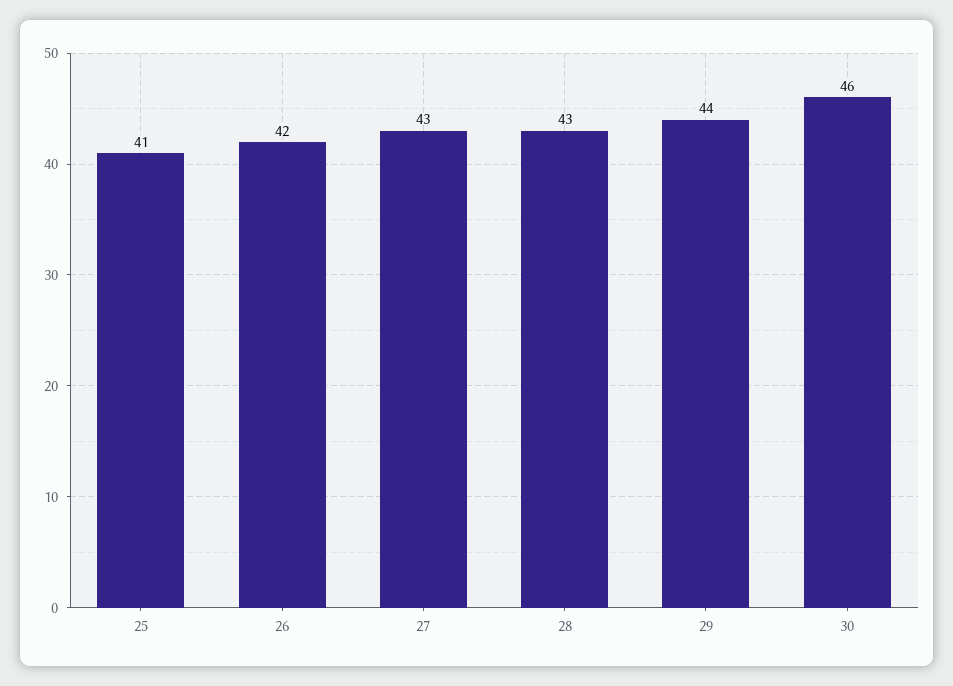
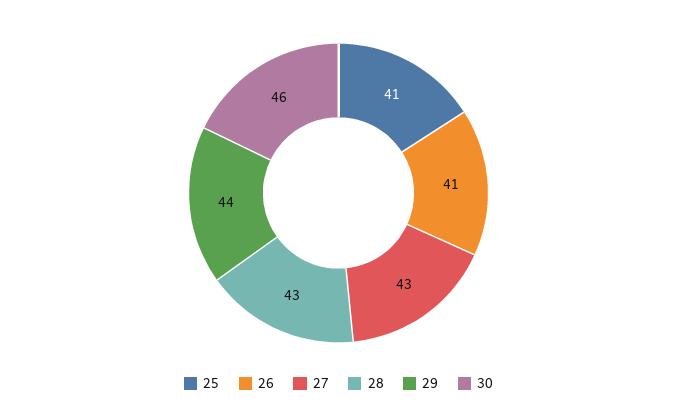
26: 42 -> 41

